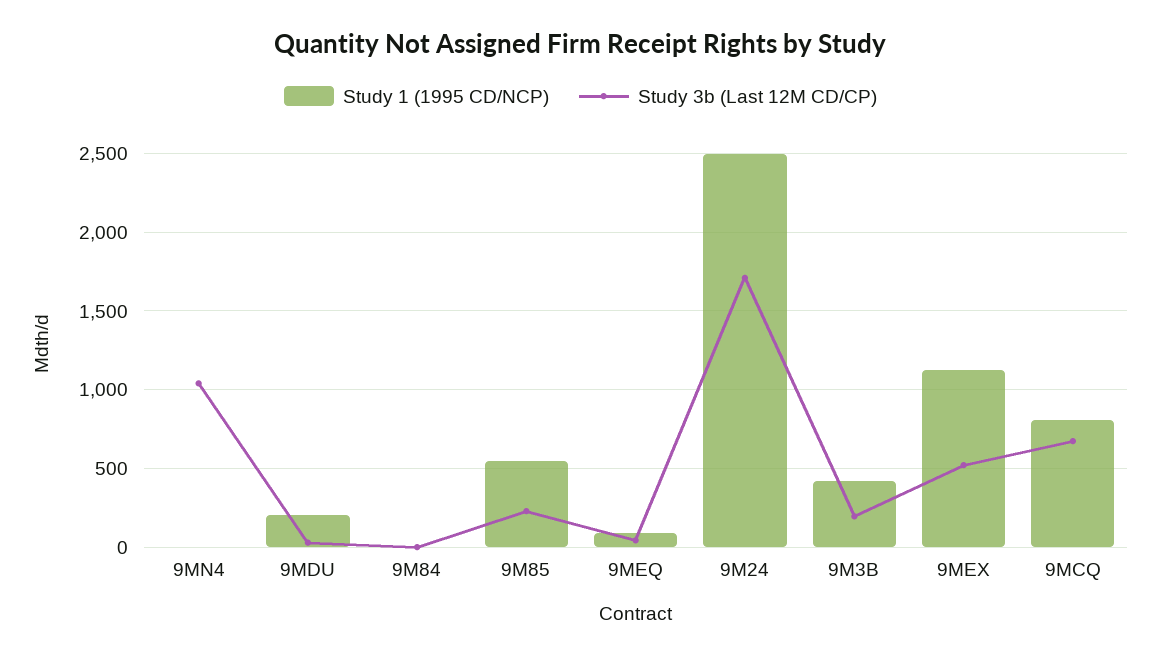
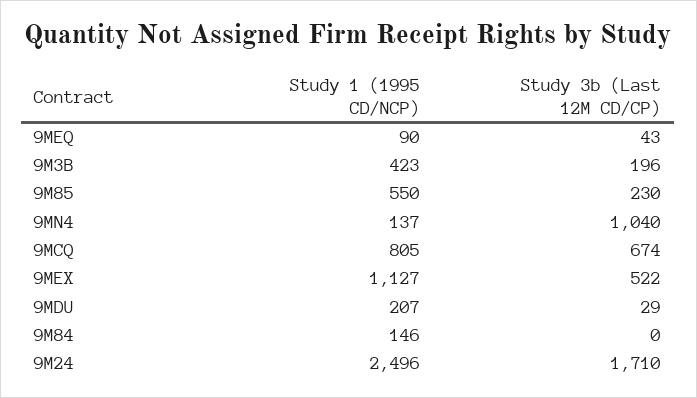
Study 1 (1995 CD/NCP), 9MN4: 0 -> 137
Study 1 (1995 CD/NCP), 9M84: 0 -> 146

